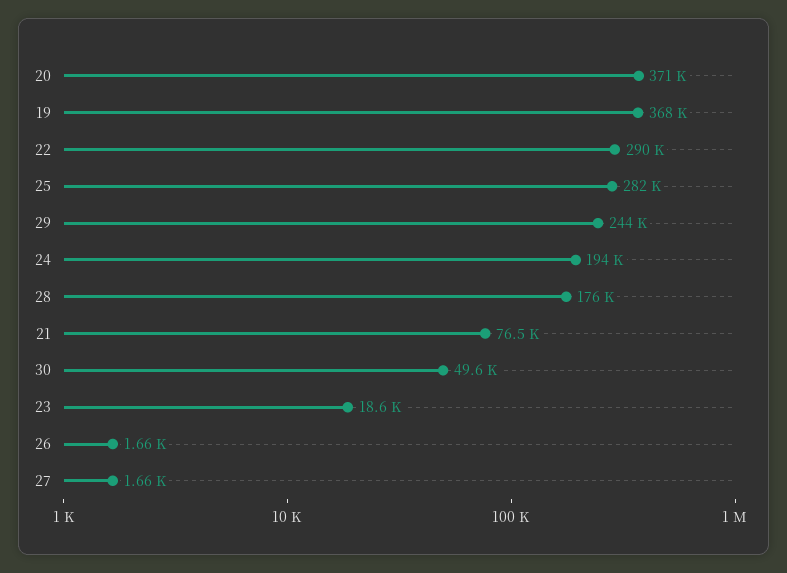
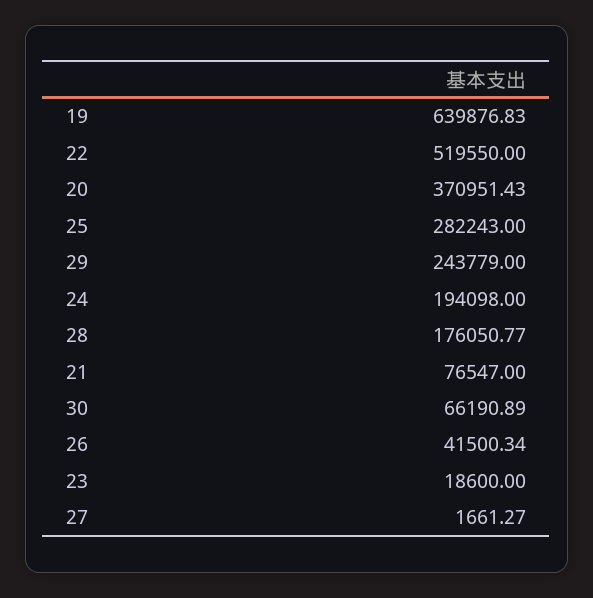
19: 368000 -> 639876.83
22: 290000 -> 519550
30: 49600 -> 66190.89
26: 1660 -> 41500.34

